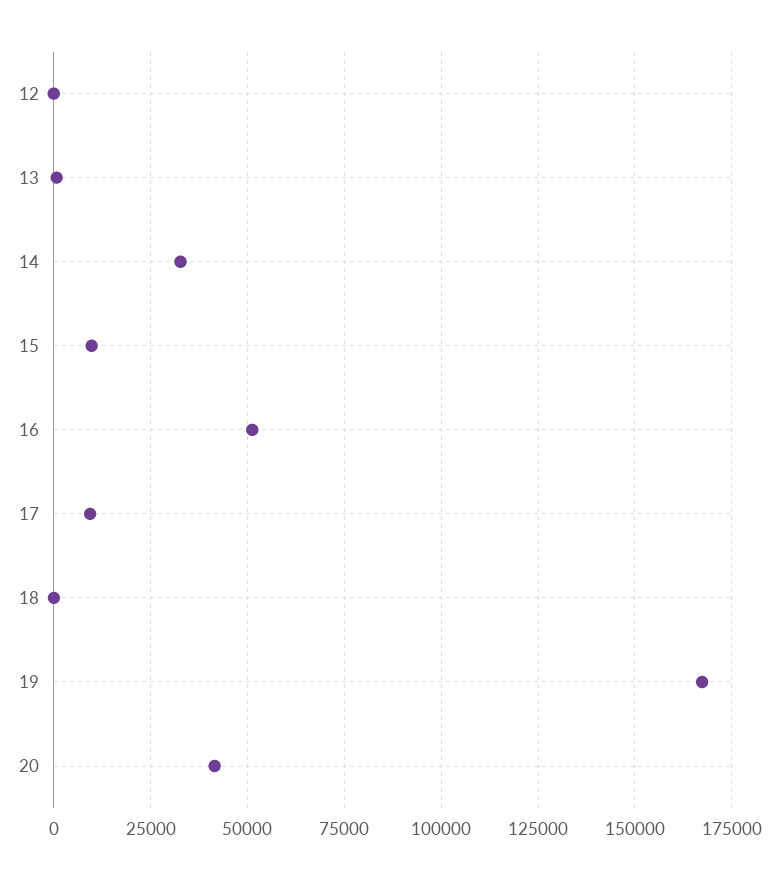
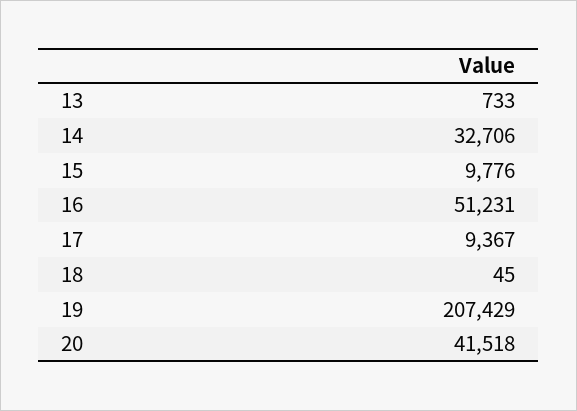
12: 0 -> none
19: 167500 -> 207429

